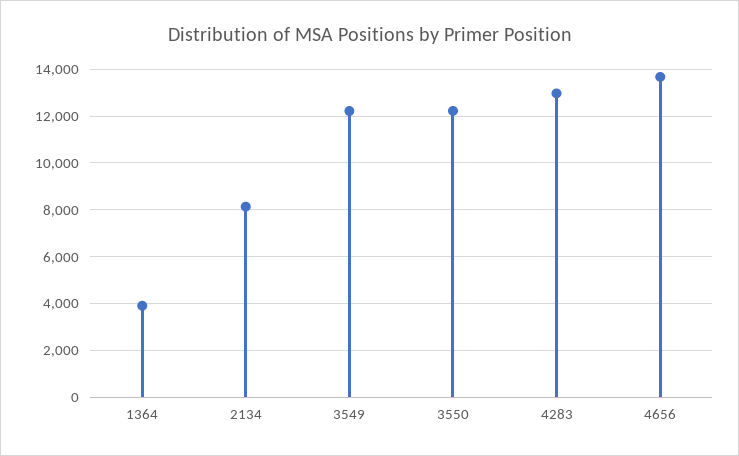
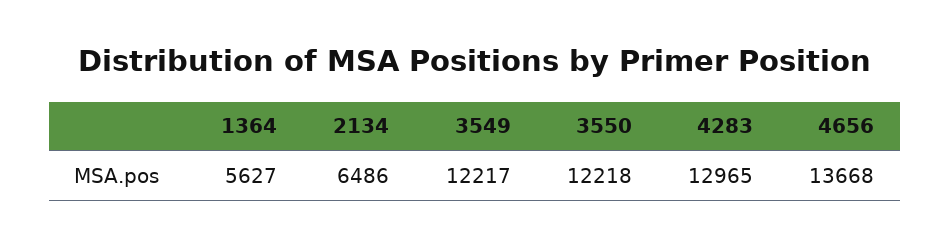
1364: 4000 -> 5627
2134: 8000 -> 6486

